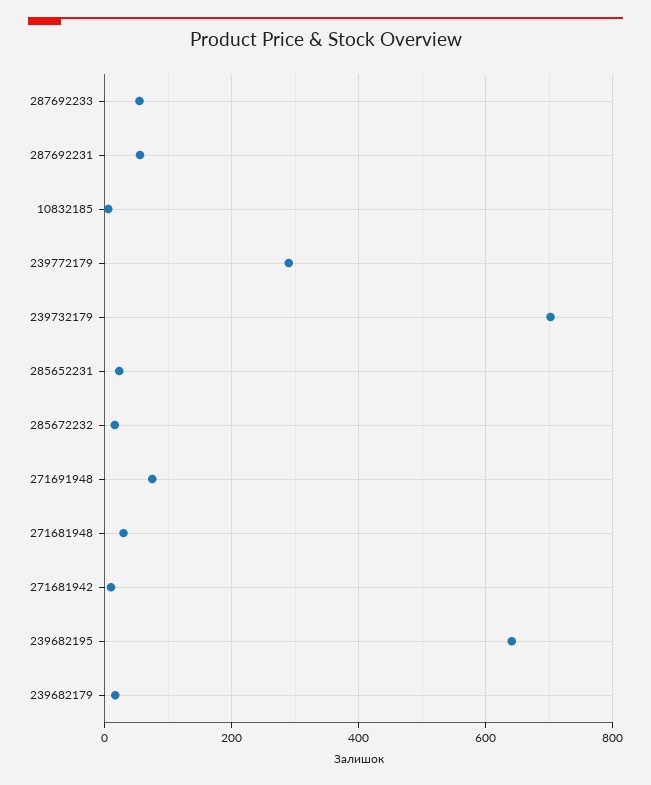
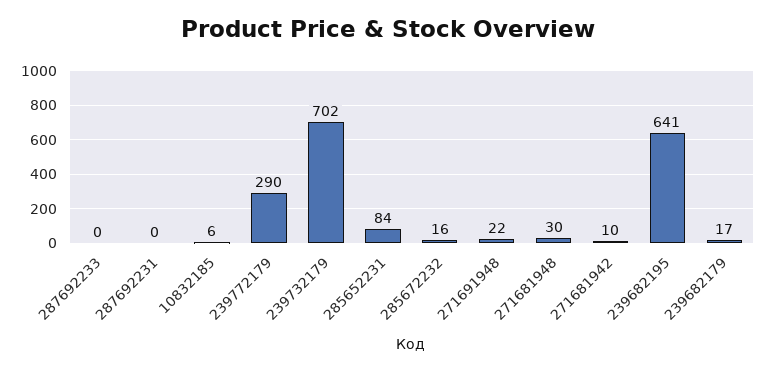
287692233: 60 -> 0
287692231: 60 -> 0
285652231: 20 -> 84
271691948: 80 -> 22

